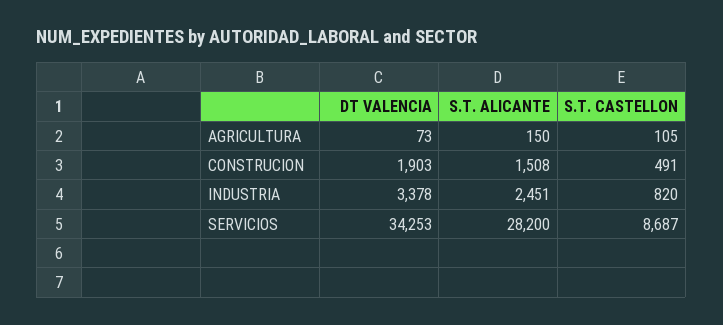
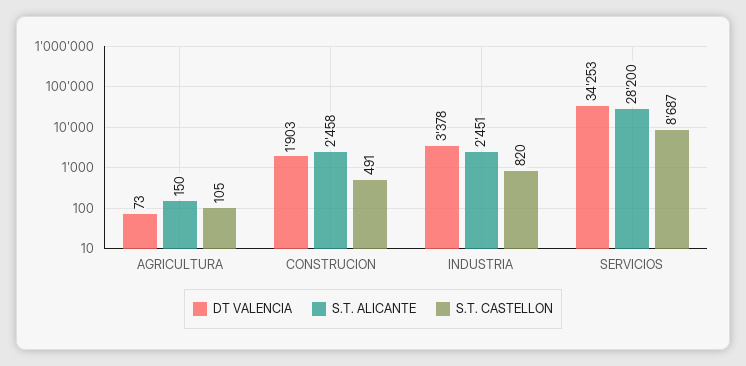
S.T. ALICANTE, CONSTRUCION: 1508 -> 2458

